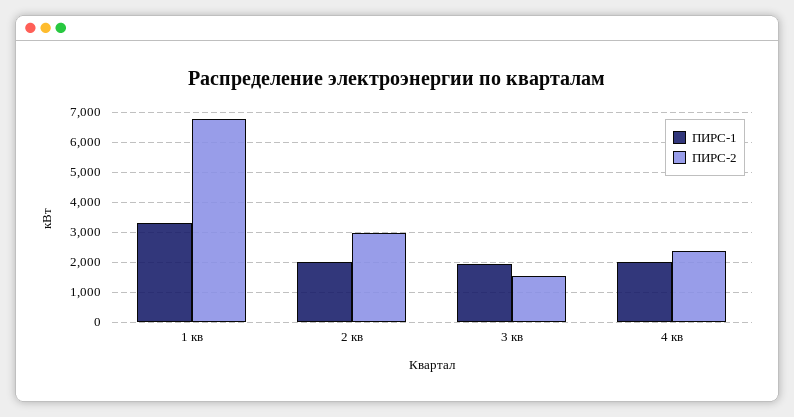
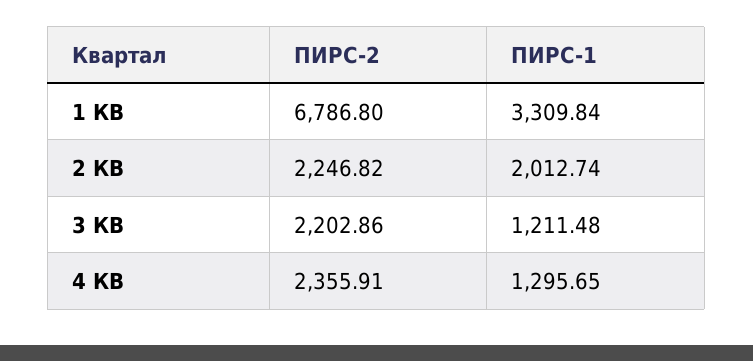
ПИРС-2, 2 кв: 3000 -> 2246.82
ПИРС-1, 3 кв: 2000 -> 1211.48
ПИРС-2, 3 кв: 1500 -> 2202.86
ПИРС-1, 4 кв: 2000 -> 1295.65

